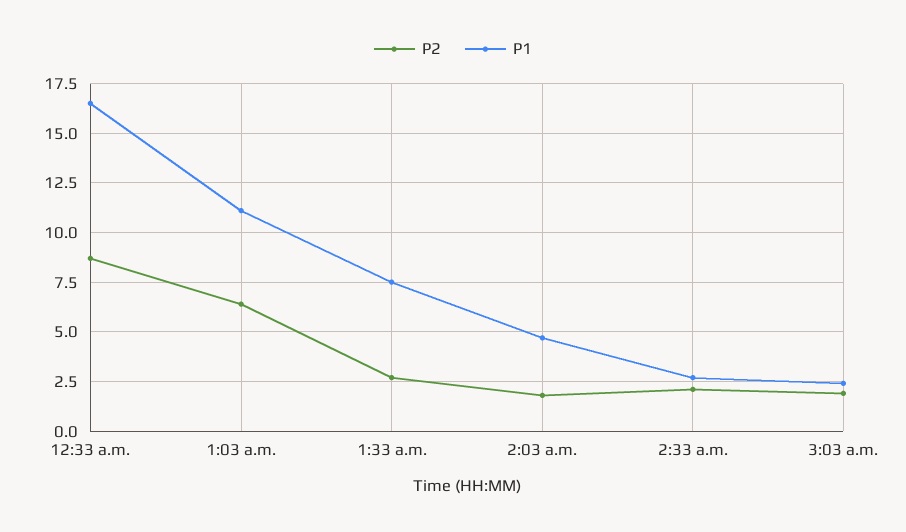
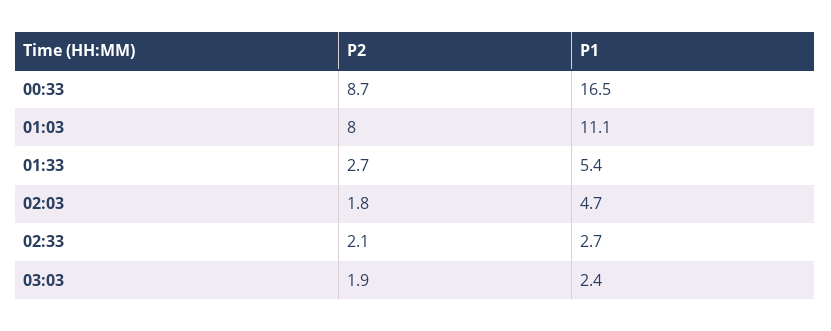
P2, 1:03 a.m.: 6.5 -> 8
P1, 1:33 a.m.: 7.5 -> 5.4

